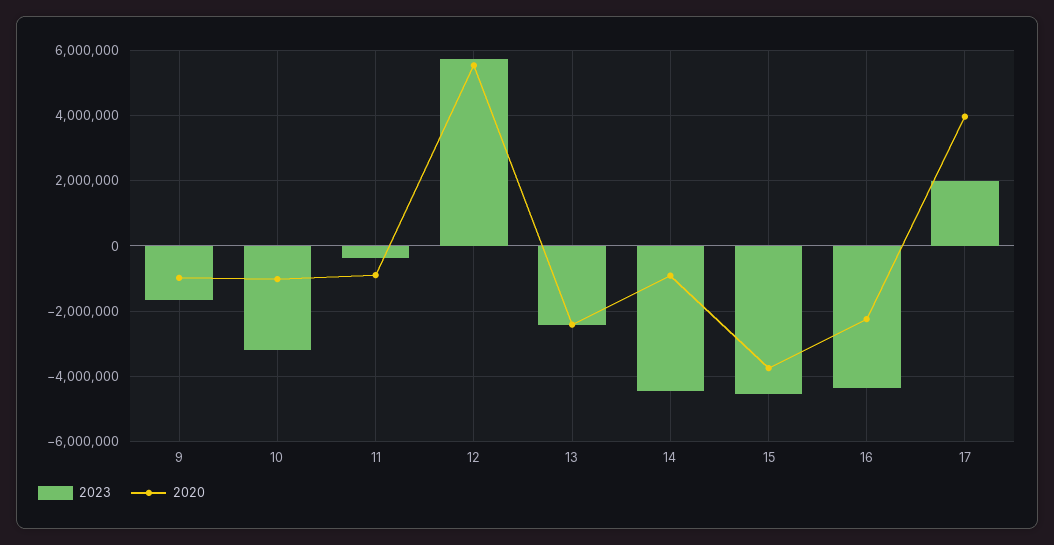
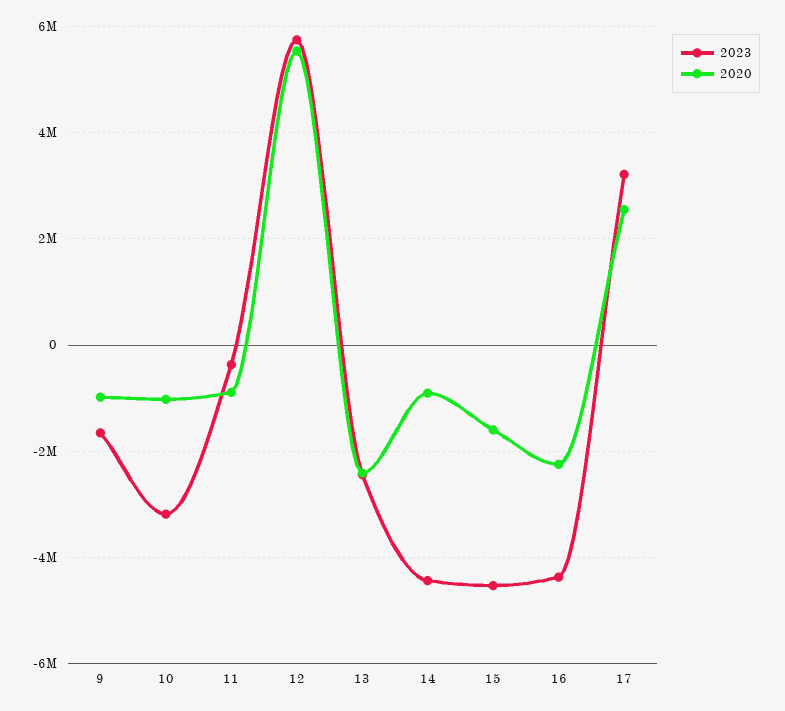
2020, 15: -3800000 -> -1600000
2023, 17: 2000000 -> 3200000
2020, 17: 4000000 -> 2600000

